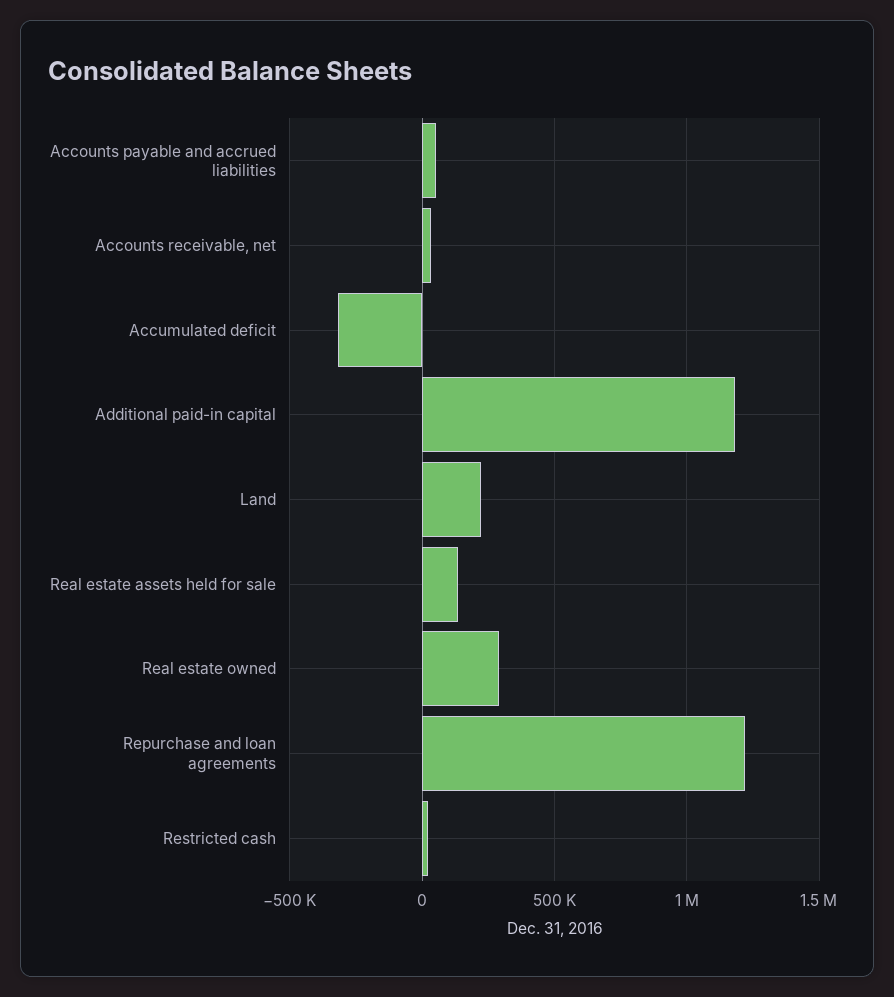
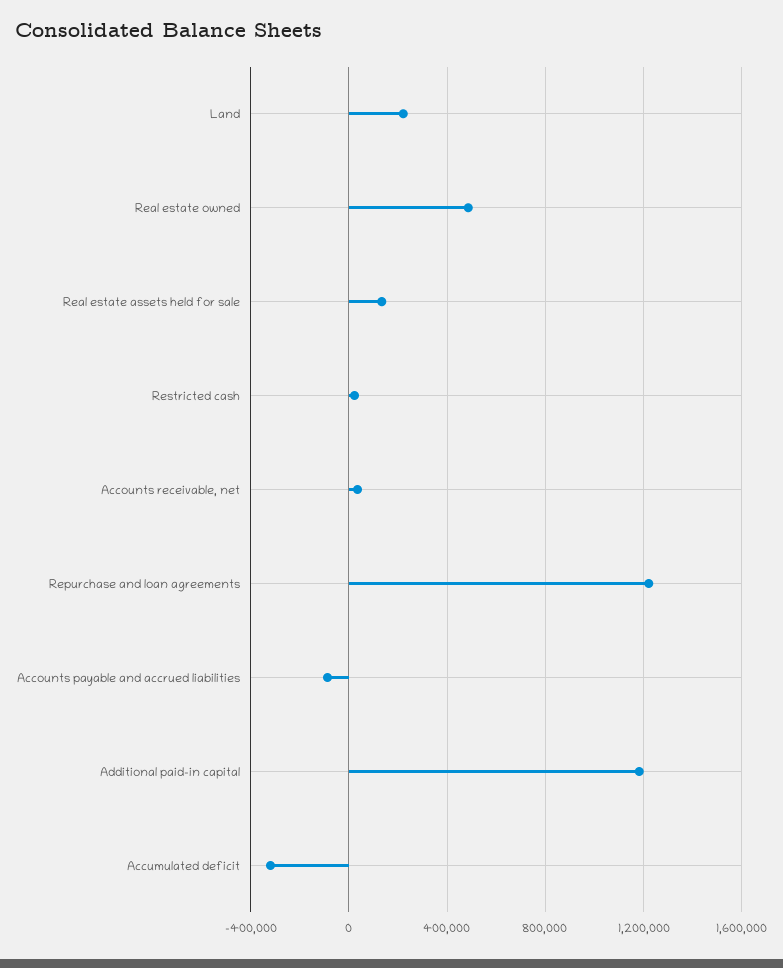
Accounts payable and accrued liabilities: 50000 -> -100000
Real estate owned: 300000 -> 500000

